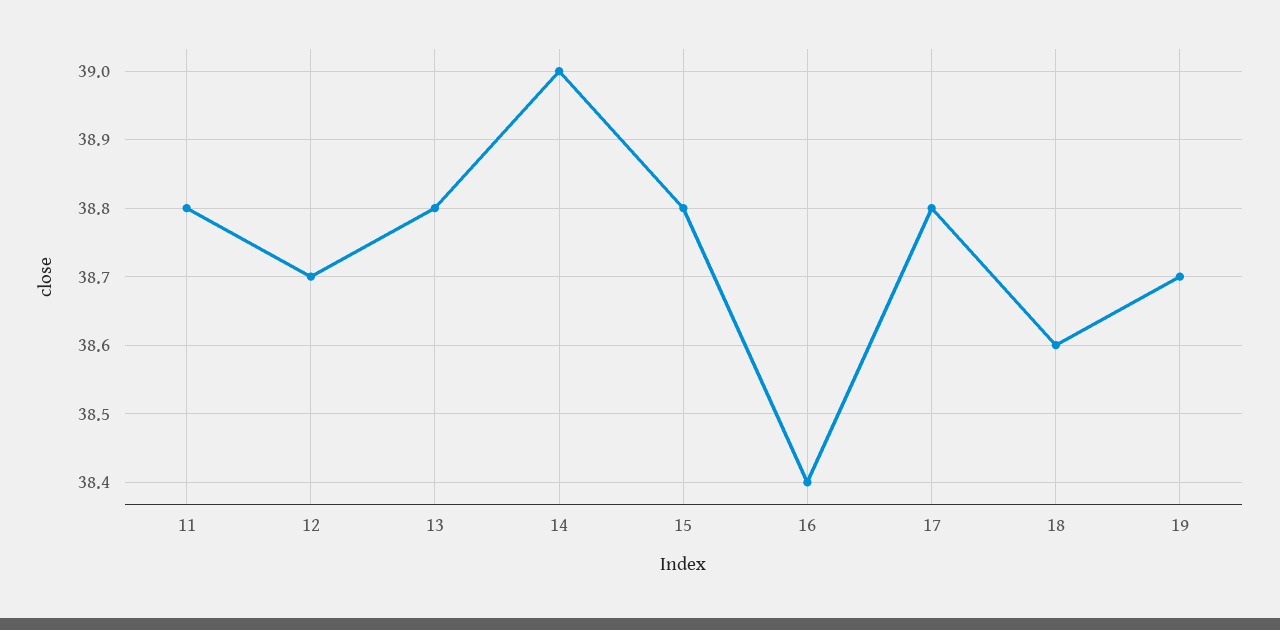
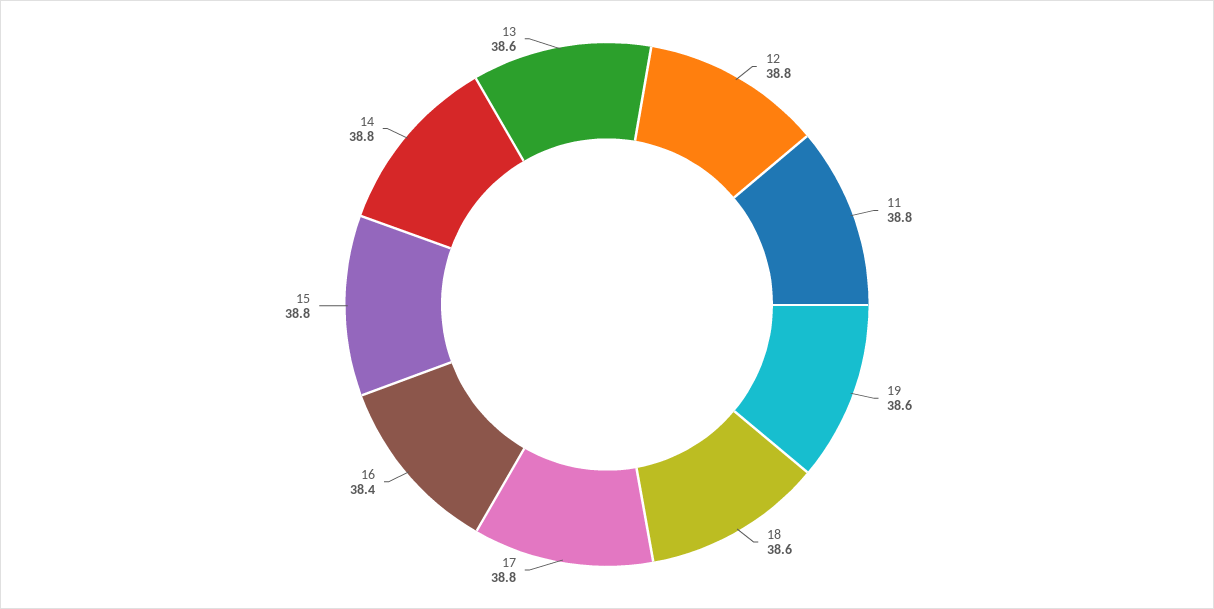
12: 38.7 -> 38.8
13: 38.8 -> 38.6
14: 39 -> 38.8
19: 38.7 -> 38.6

